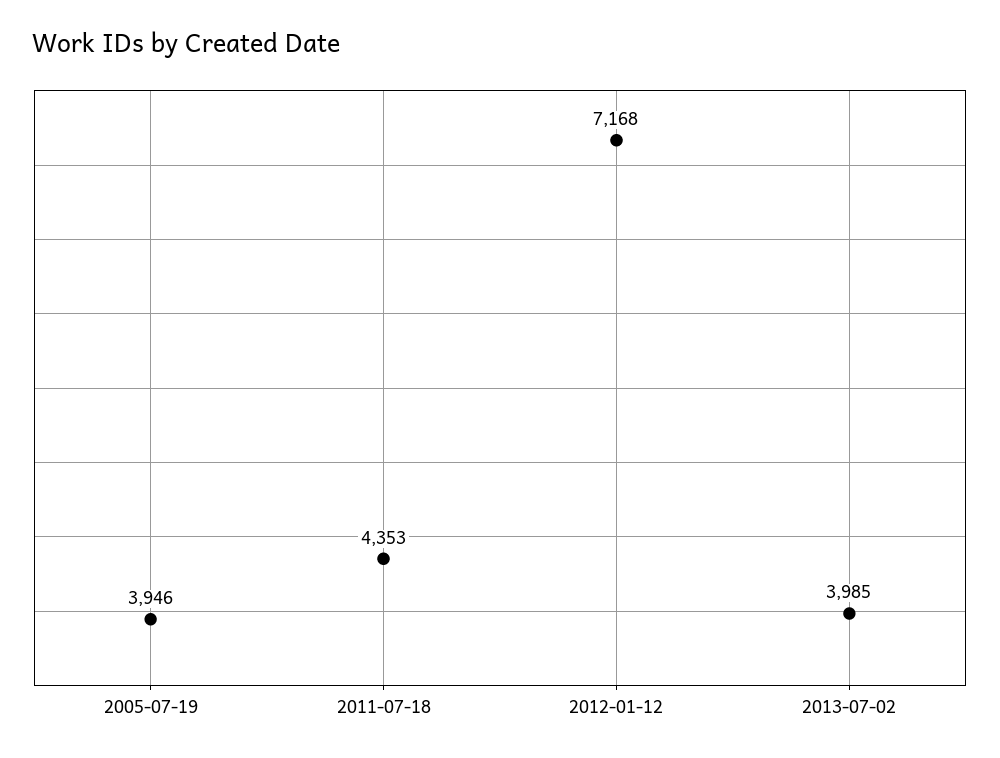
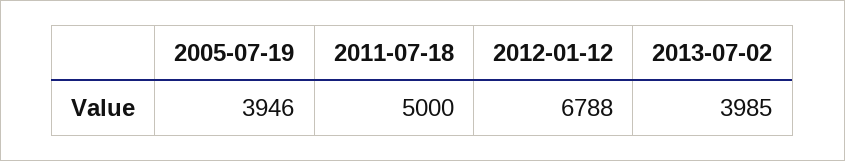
2011-07-18: 4353 -> 5000
2012-01-12: 7168 -> 6788

